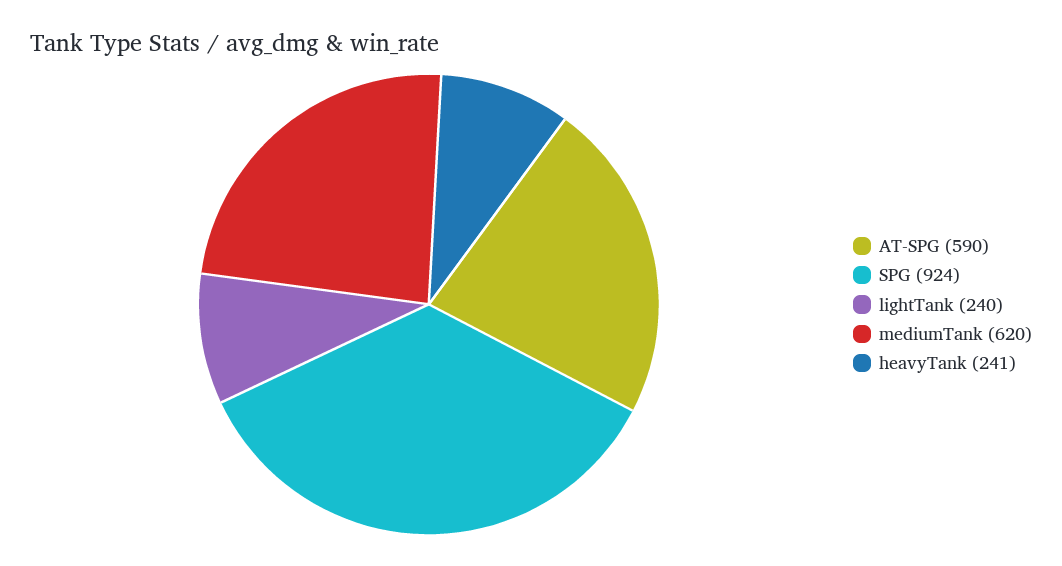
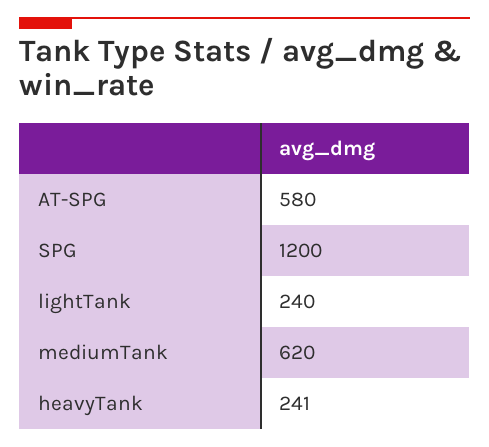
AT-SPG: 590 -> 580
SPG: 924 -> 1200

